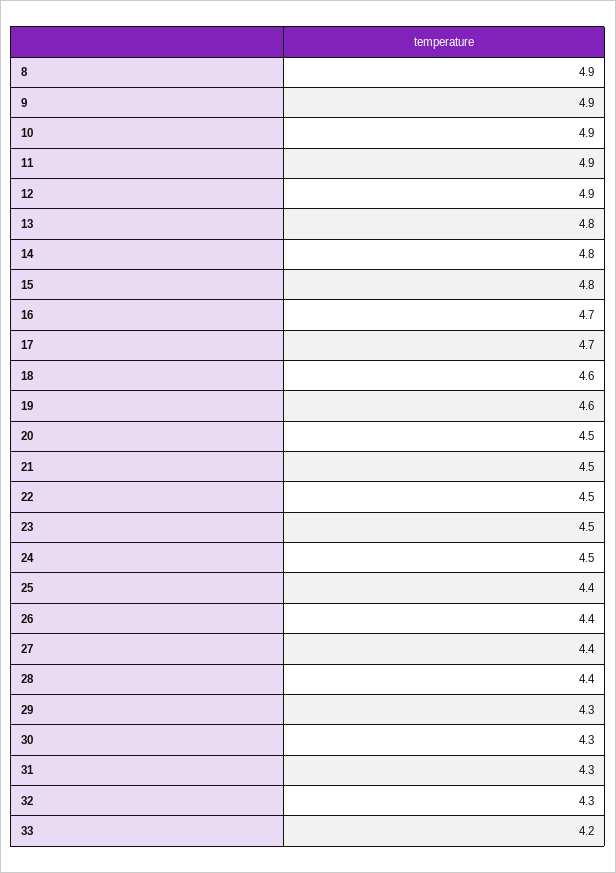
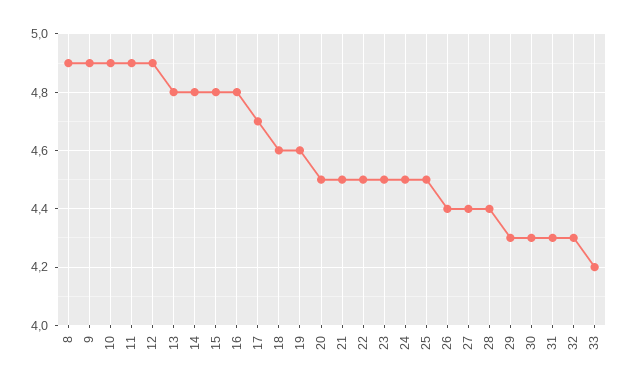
16: 4.7 -> 4.8
25: 4.4 -> 4.5

